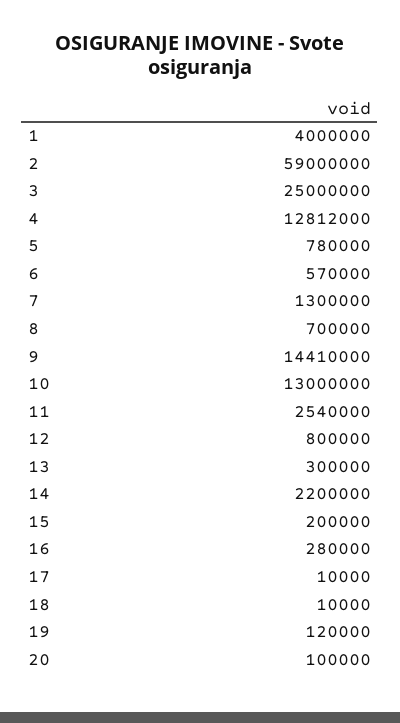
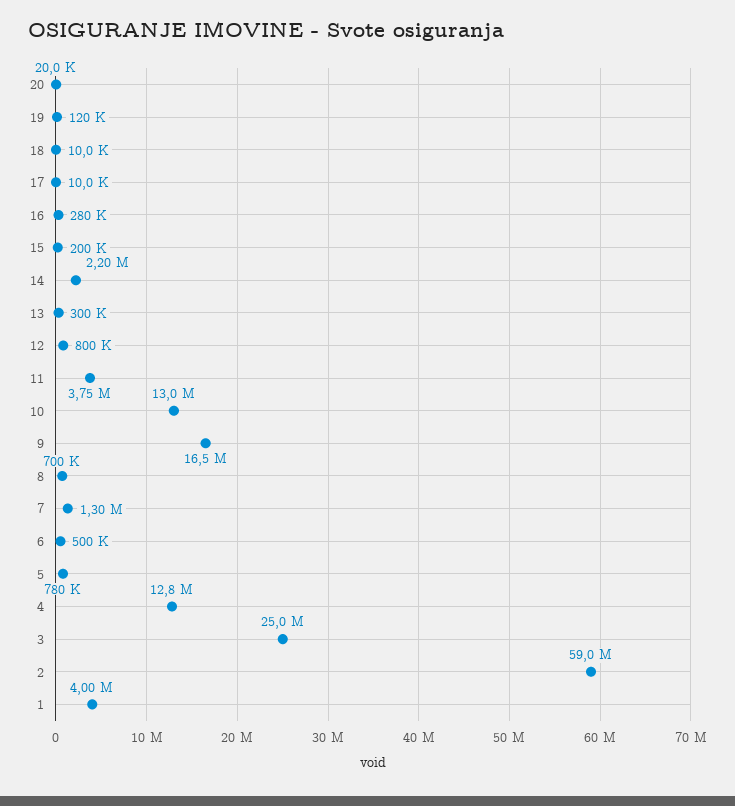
6: 570000 -> 500000
9: 14410000 -> 16500000
11: 2540000 -> 3750000
20: 100000 -> 20000

